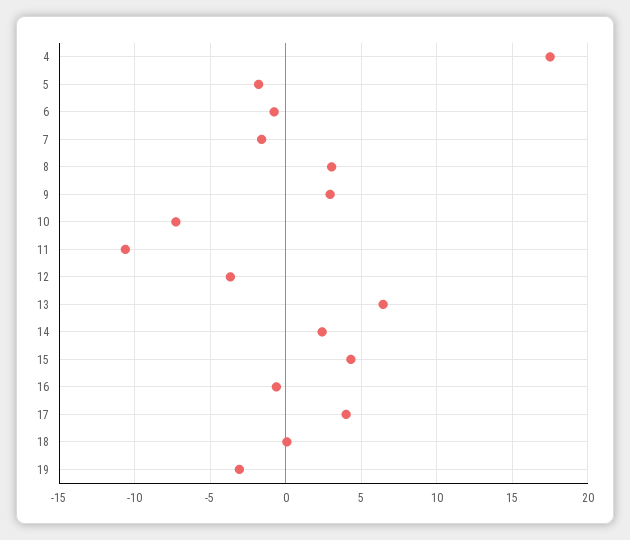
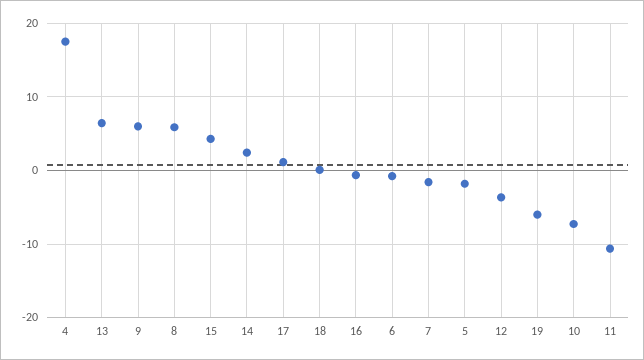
8: 3 -> 6
9: 3 -> 6
17: 4 -> 1
19: -3 -> -6

